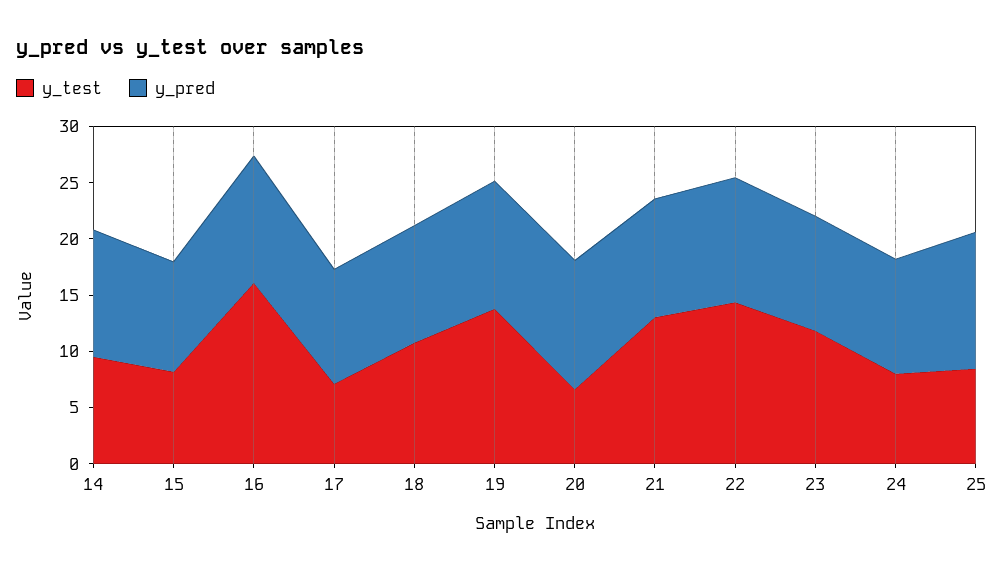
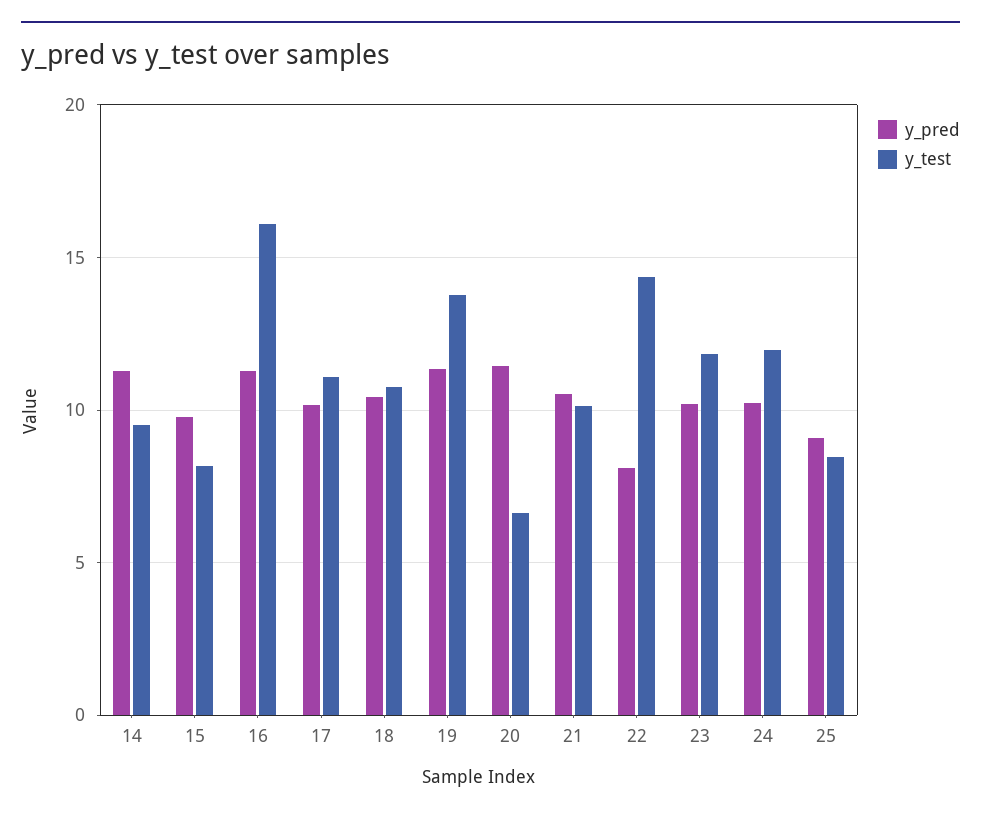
y_test, 17: 7 -> 11
y_test, 21: 13 -> 10
y_pred, 22: 11 -> 8
y_test, 24: 8 -> 12
y_pred, 25: 12 -> 9

